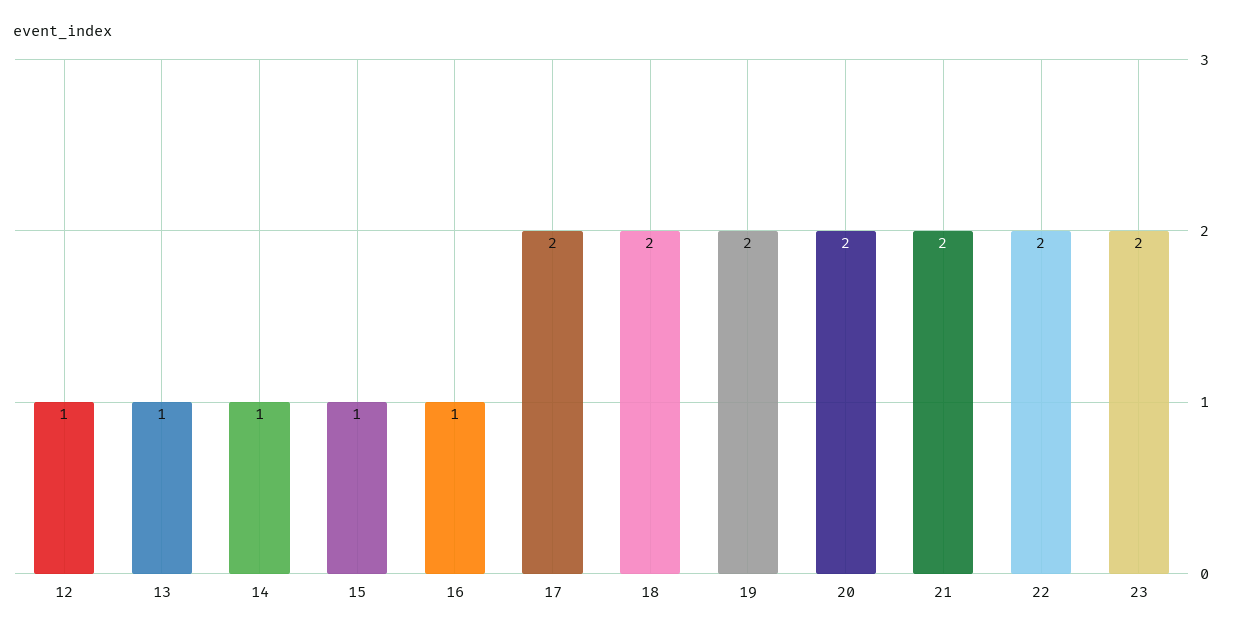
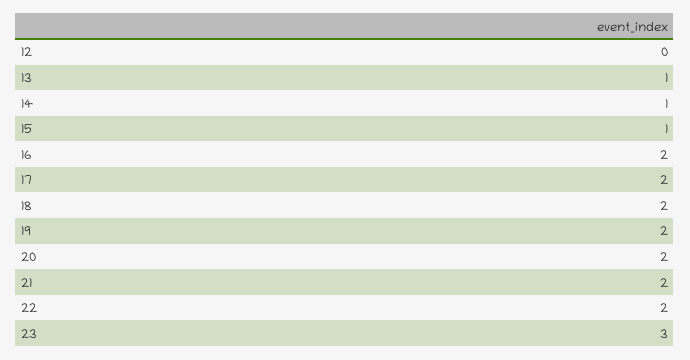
12: 1 -> 0
16: 1 -> 2
23: 2 -> 3

